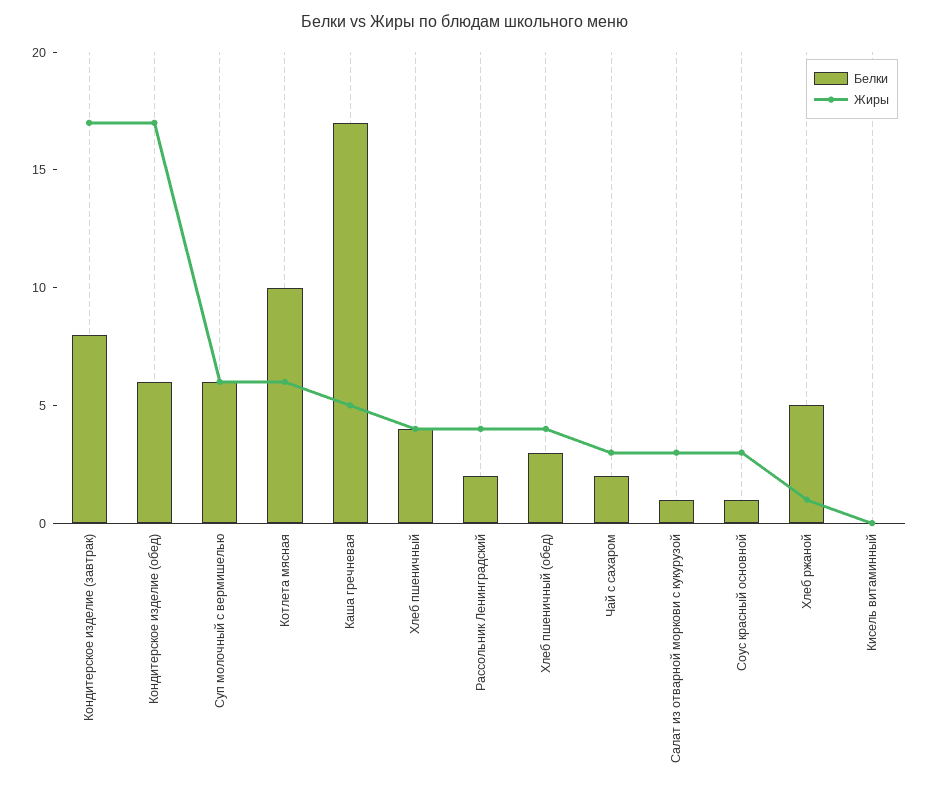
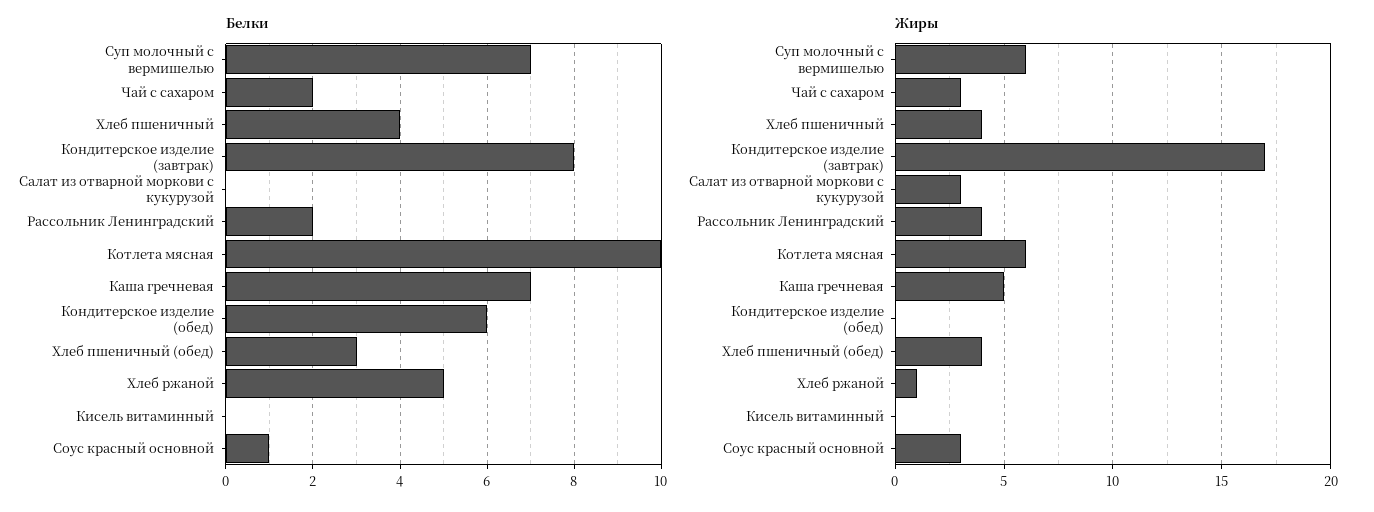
Жиры, Кондитерское изделие (обед): 17 -> 0
Белки, Суп молочный с вермишелью: 6 -> 7
Белки, Каша гречневая: 17 -> 7
Белки, Салат из отварной моркови с кукурузой: 1 -> 0

